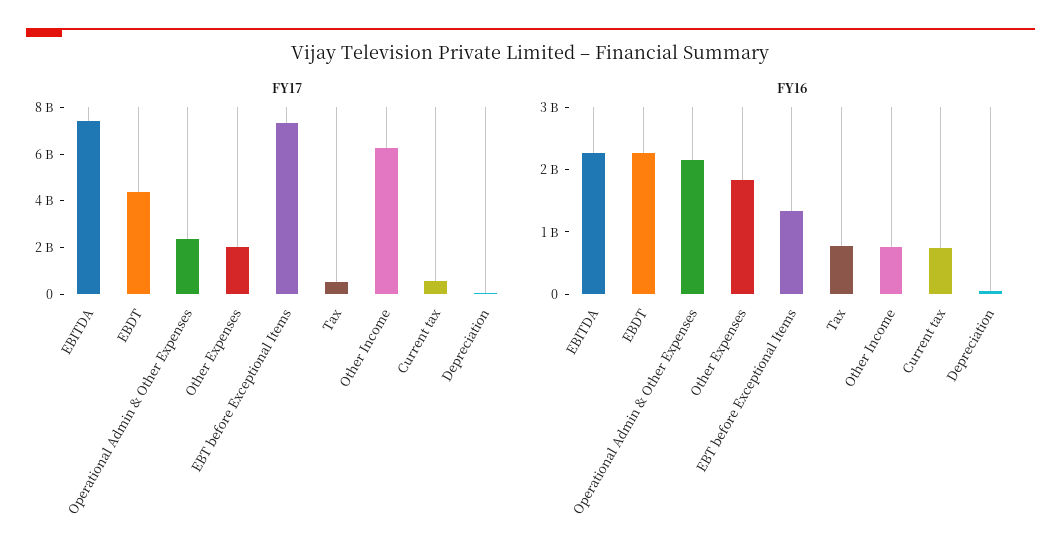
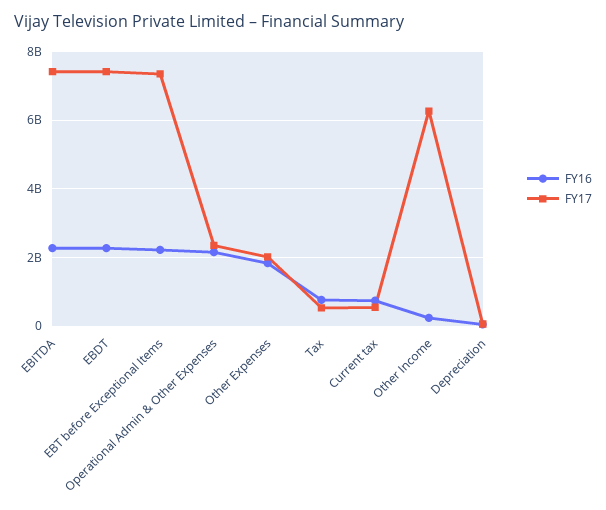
FY17, EBDT: 4500000000 -> 7400000000
FY16, EBT before Exceptional Items: 1400000000 -> 2200000000
FY16, Other Income: 800000000 -> 200000000

